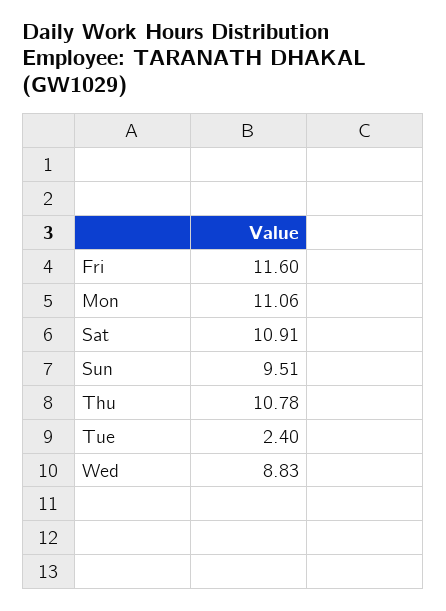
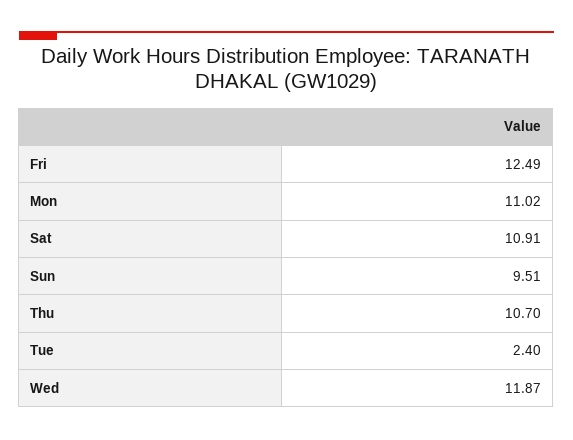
Fri: 11.6 -> 12.49
Mon: 11.06 -> 11.02
Thu: 10.78 -> 10.7
Wed: 8.83 -> 11.87

